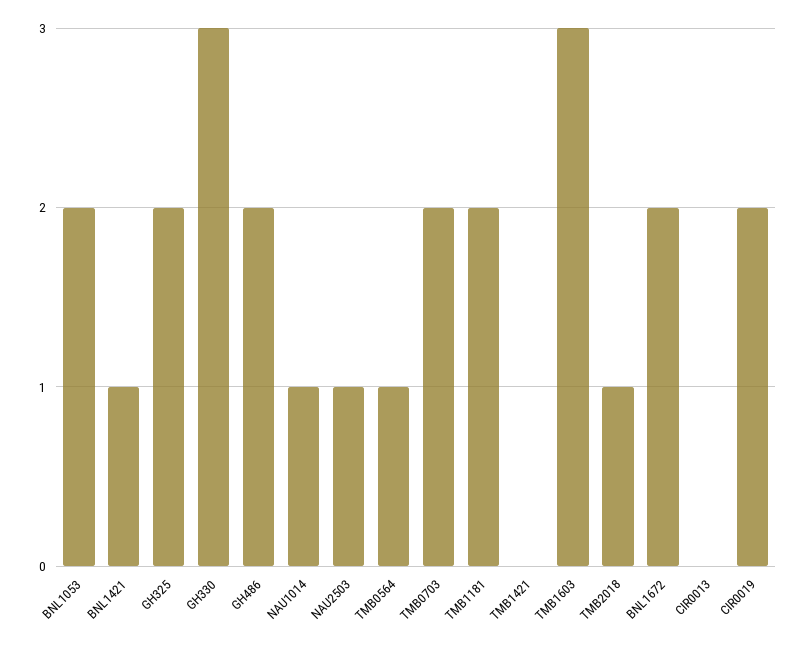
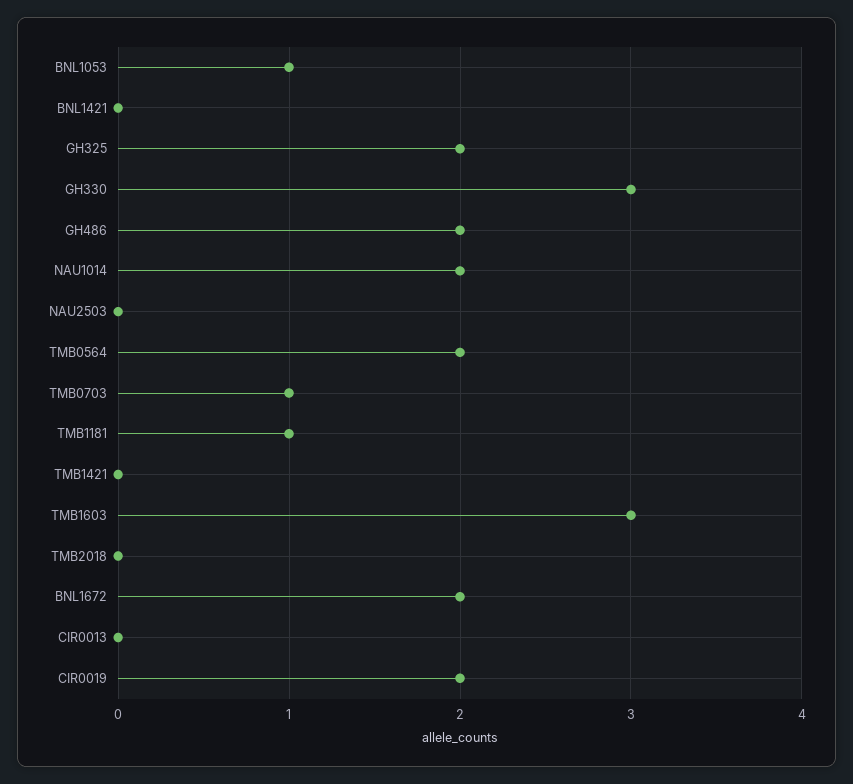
BNL1053: 2 -> 1
BNL1421: 1 -> 0
NAU1014: 1 -> 2
NAU2503: 1 -> 0
TMB0564: 1 -> 2
TMB0703: 2 -> 1
TMB1181: 2 -> 1
TMB2018: 1 -> 0

